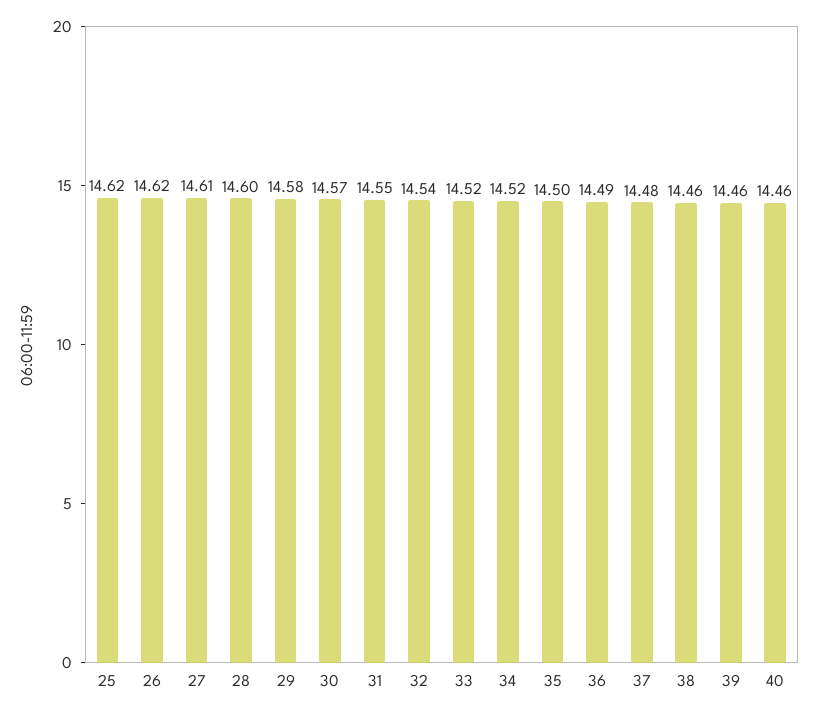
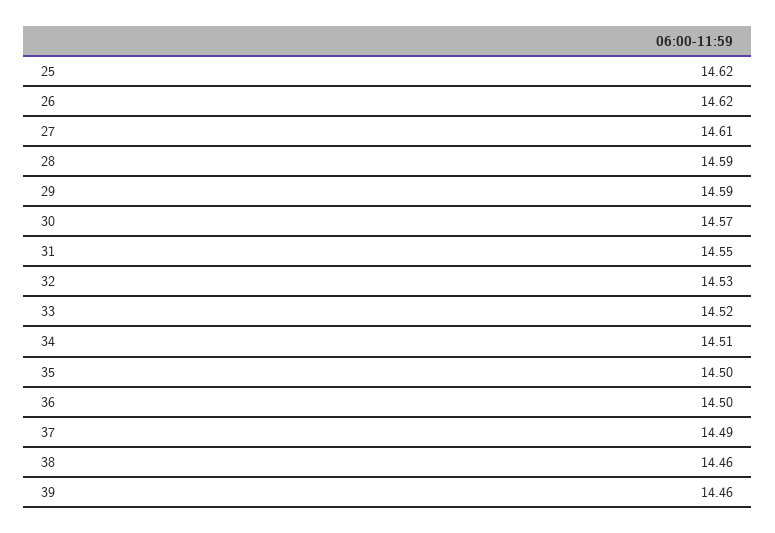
28: 14.6 -> 14.59
29: 14.58 -> 14.59
32: 14.54 -> 14.53
34: 14.52 -> 14.51
36: 14.49 -> 14.5
37: 14.48 -> 14.49
40: 14.46 -> none

